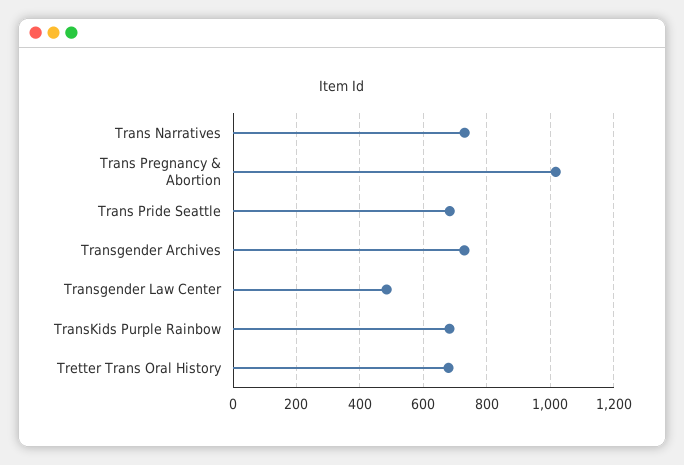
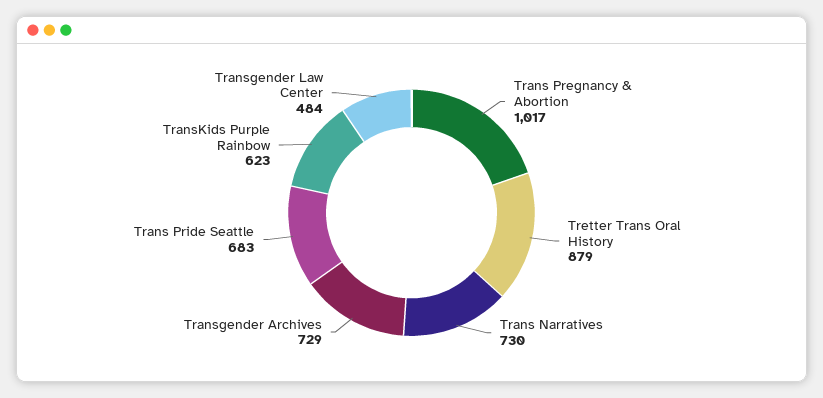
TransKids Purple Rainbow: 680 -> 623
Tretter Trans Oral History: 680 -> 879

